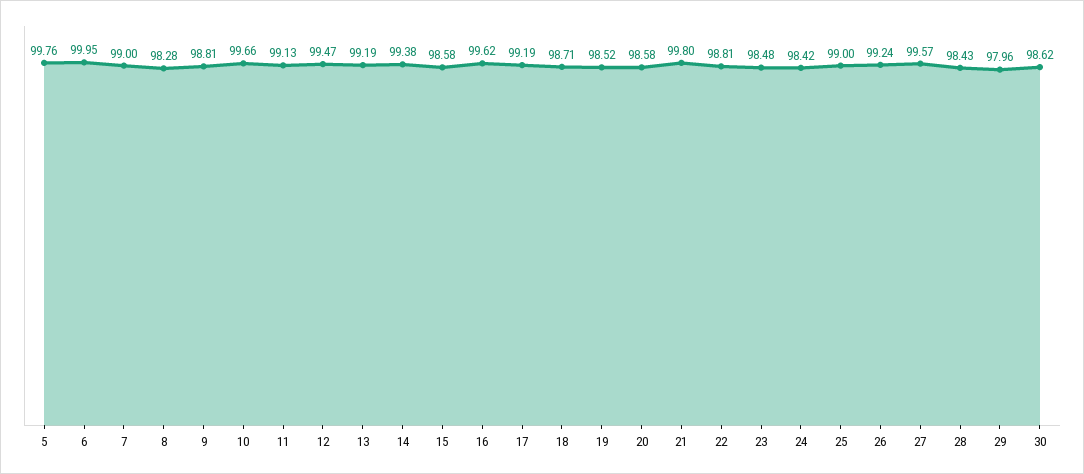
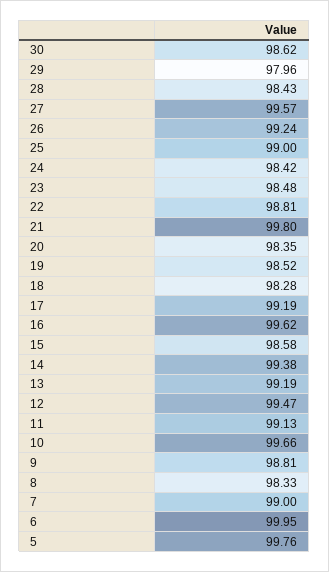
8: 98.28 -> 98.33
18: 98.71 -> 98.28
20: 98.58 -> 98.35

